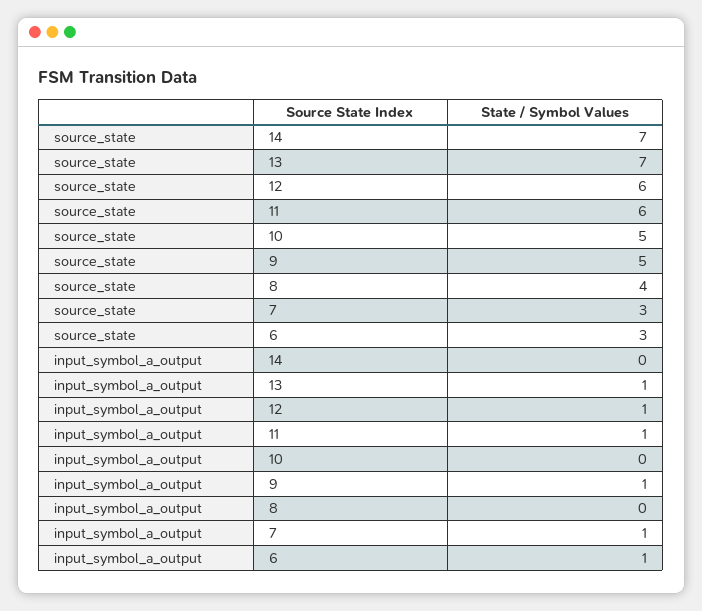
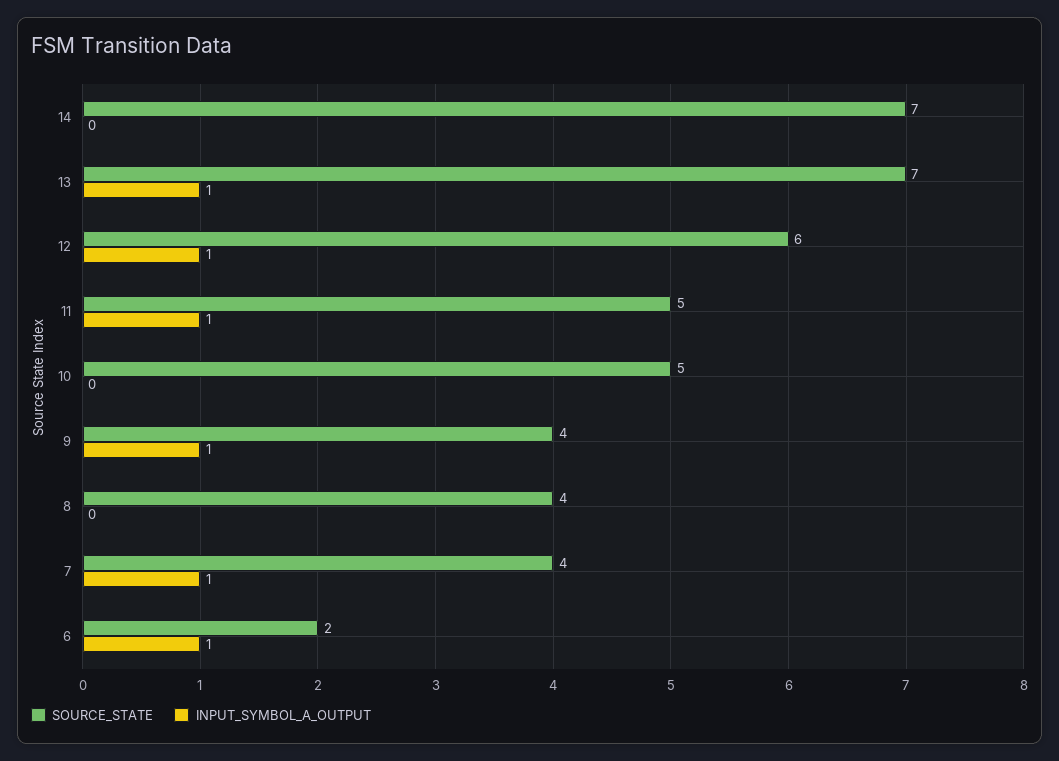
source_state, 11: 6 -> 5
source_state, 9: 5 -> 4
source_state, 7: 3 -> 4
source_state, 6: 3 -> 2

